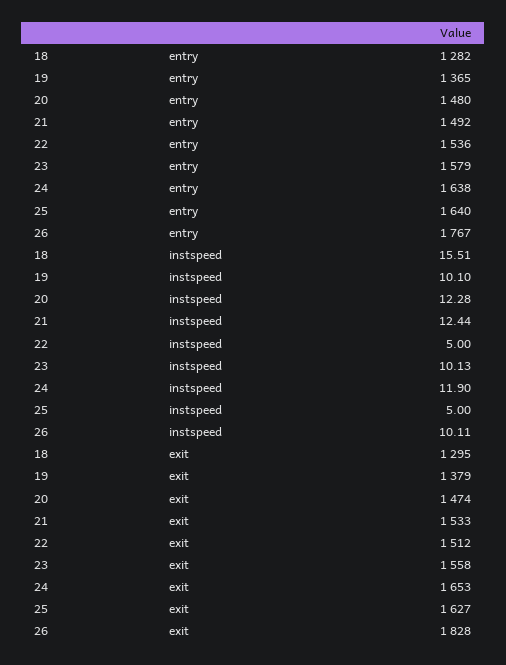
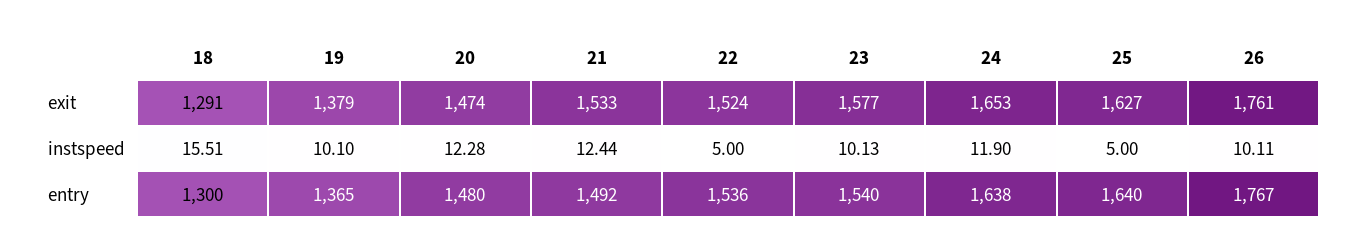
18, entry: 1282 -> 1300
23, entry: 1579 -> 1540
18, exit: 1295 -> 1291
22, exit: 1512 -> 1524
23, exit: 1558 -> 1577
26, exit: 1828 -> 1761

